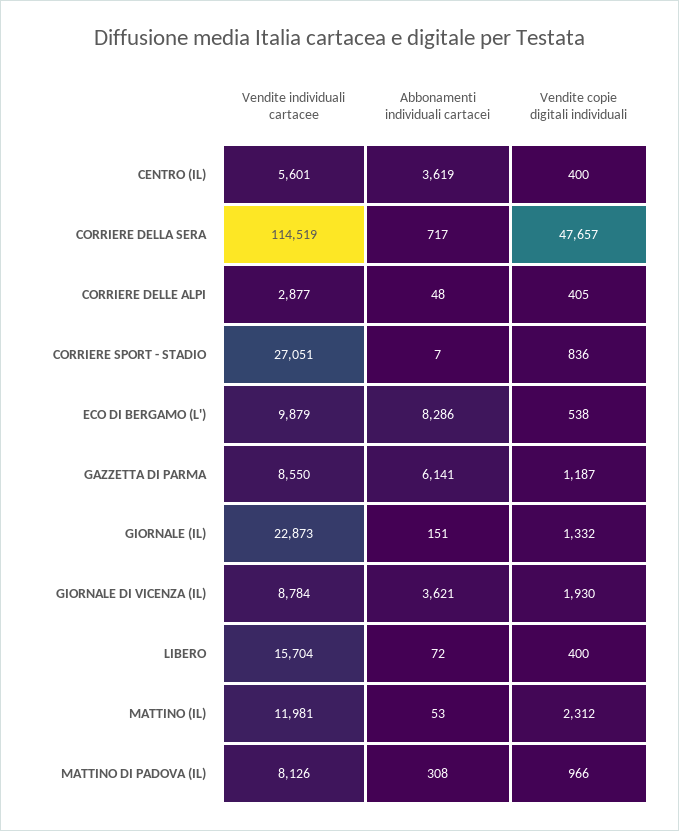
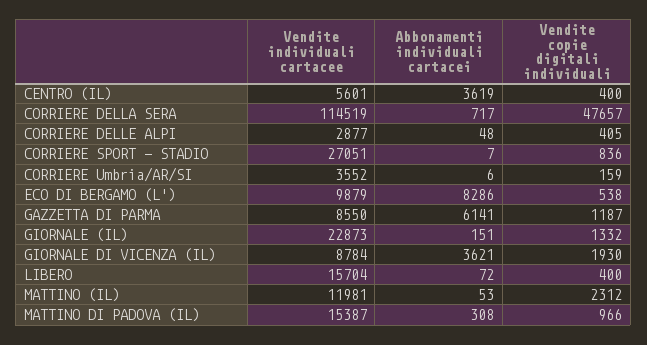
Vendite individuali cartacee, MATTINO DI PADOVA (IL): 8126 -> 15387
Vendite individuali cartacee, CORRIERE Umbria/AR/SI: none -> 3552
Abbonamenti individuali cartacei, CORRIERE Umbria/AR/SI: none -> 6
Vendite copie digitali individuali, CORRIERE Umbria/AR/SI: none -> 159

